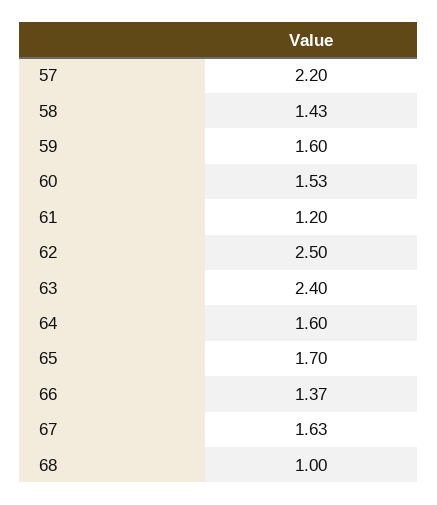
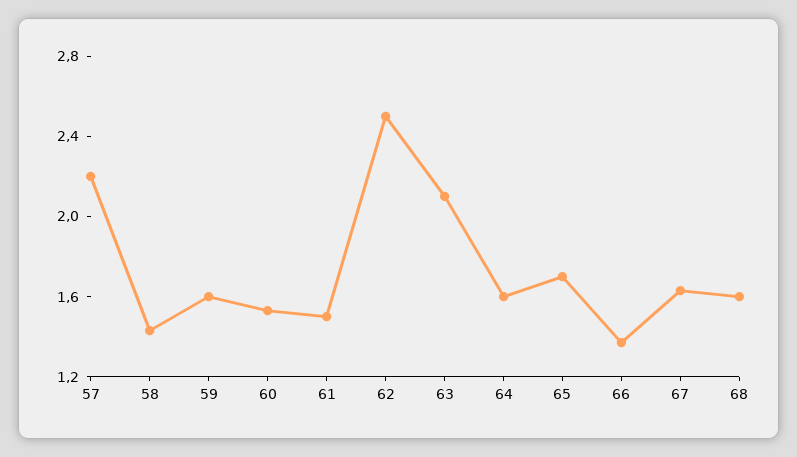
61: 1.2 -> 1.5
63: 2.4 -> 2.1
68: 1 -> 1.6

